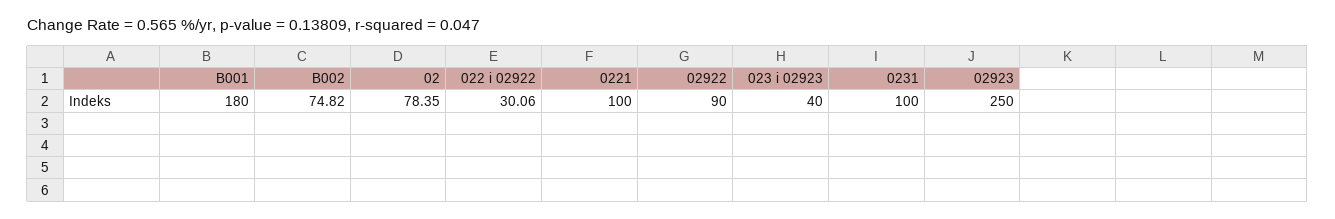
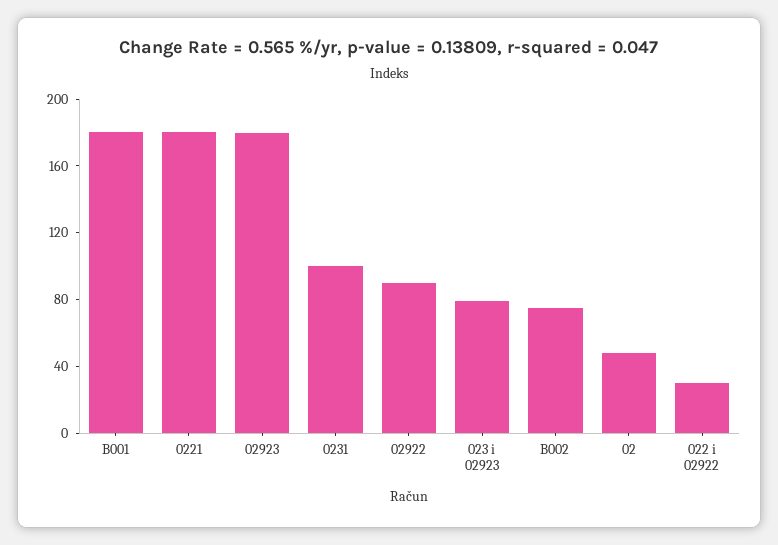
02: 78.35 -> 50
0221: 100 -> 180
023 i 02923: 40 -> 80
02923: 250 -> 180

